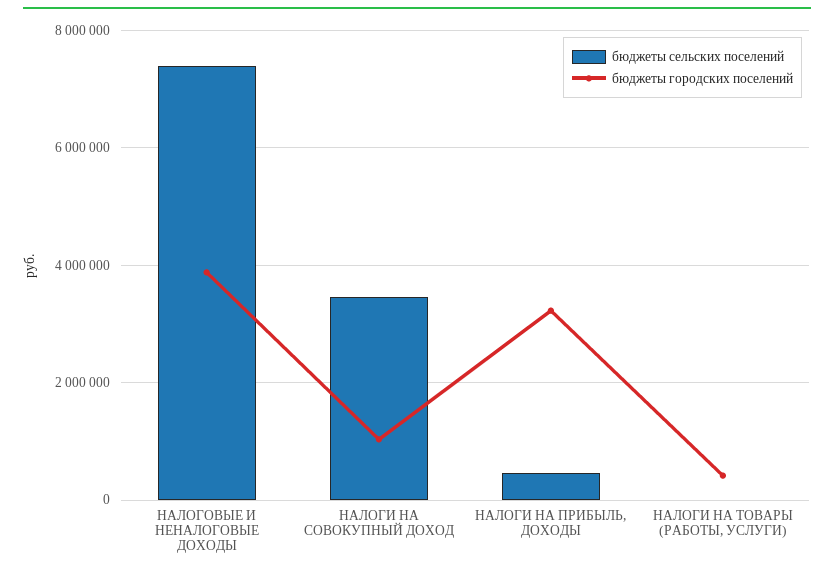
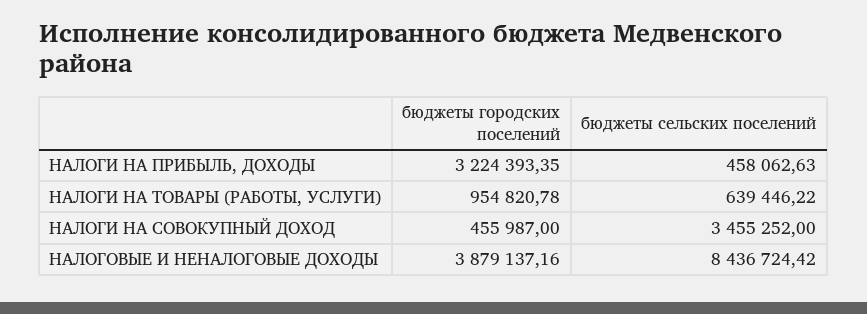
бюджеты сельских поселений, НАЛОГОВЫЕ И НЕНАЛОГОВЫЕ ДОХОДЫ: 7400000 -> 8436724.42
бюджеты городских поселений, НАЛОГИ НА СОВОКУПНЫЙ ДОХОД: 1000000 -> 455987
бюджеты сельских поселений, НАЛОГИ НА ТОВАРЫ (РАБОТЫ, УСЛУГИ): 0 -> 639446.22
бюджеты городских поселений, НАЛОГИ НА ТОВАРЫ (РАБОТЫ, УСЛУГИ): 400000 -> 954820.78

